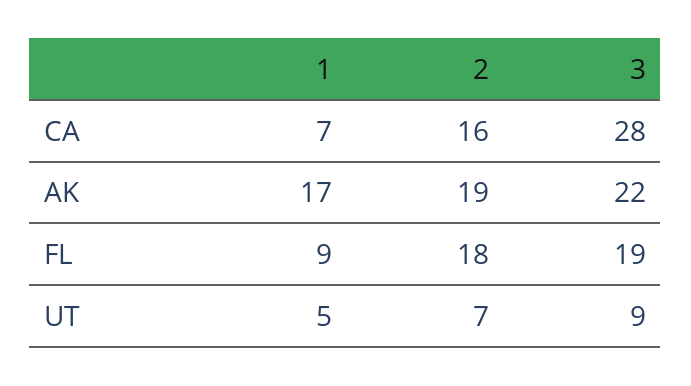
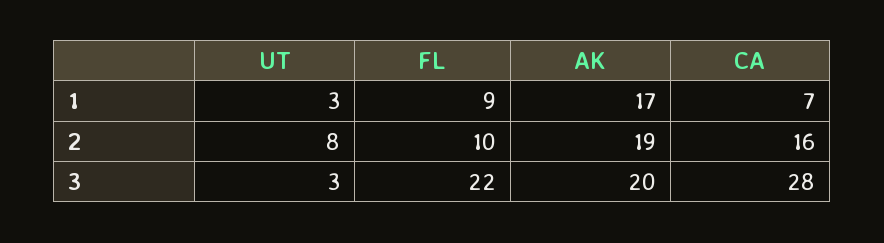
3, AK: 22 -> 20
2, FL: 18 -> 10
3, FL: 19 -> 22
1, UT: 5 -> 3
2, UT: 7 -> 8
3, UT: 9 -> 3

